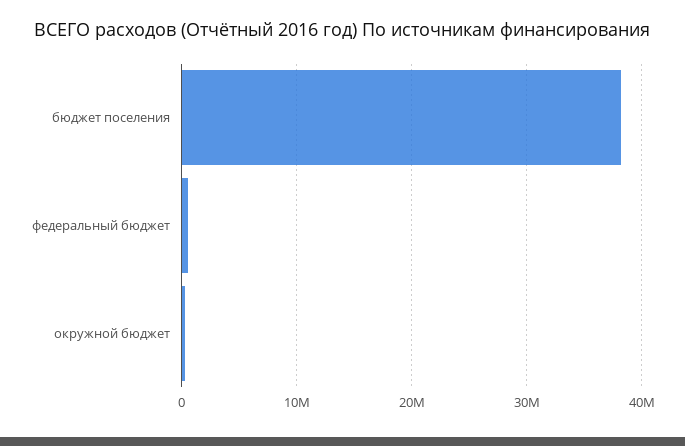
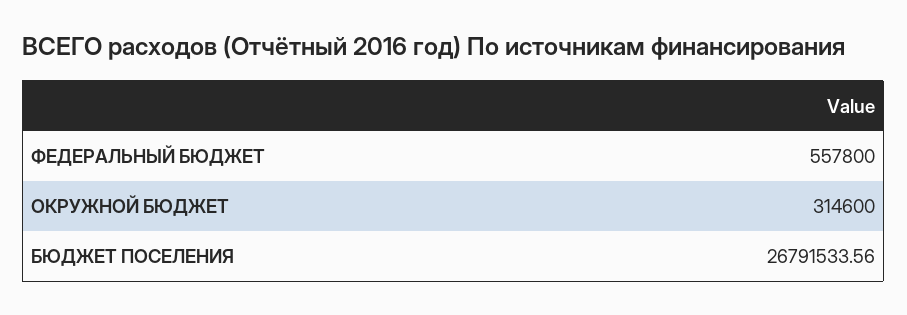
бюджет поселения: 38000000 -> 26791533.56

